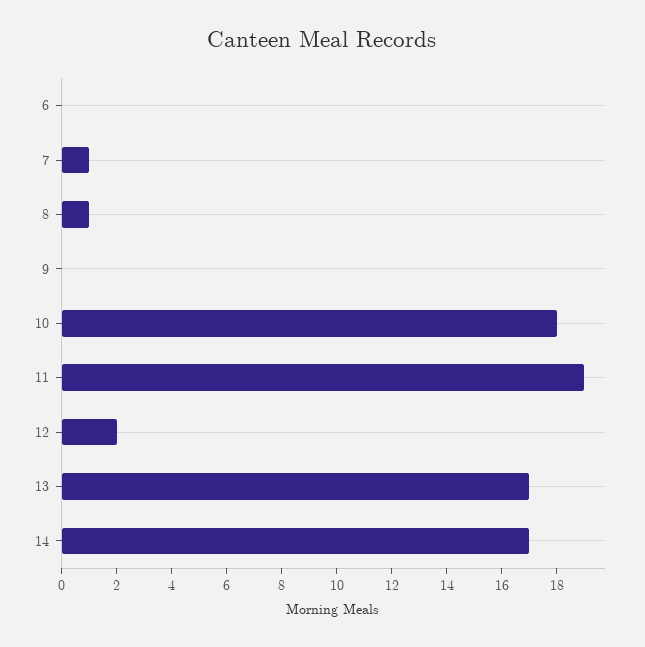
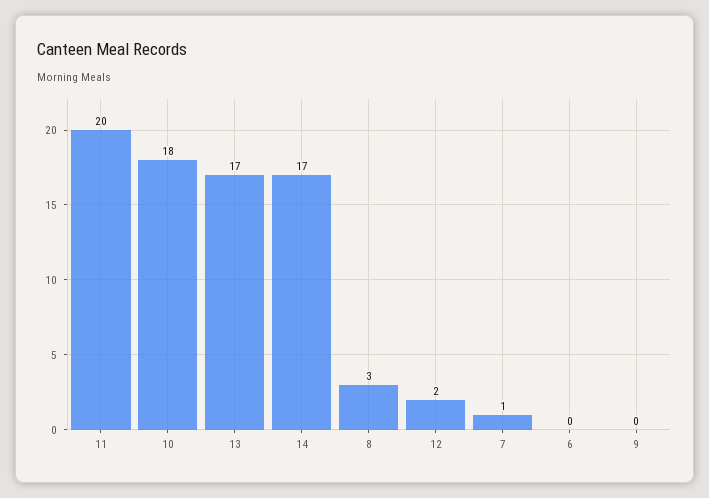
8: 1 -> 3
11: 19 -> 20

